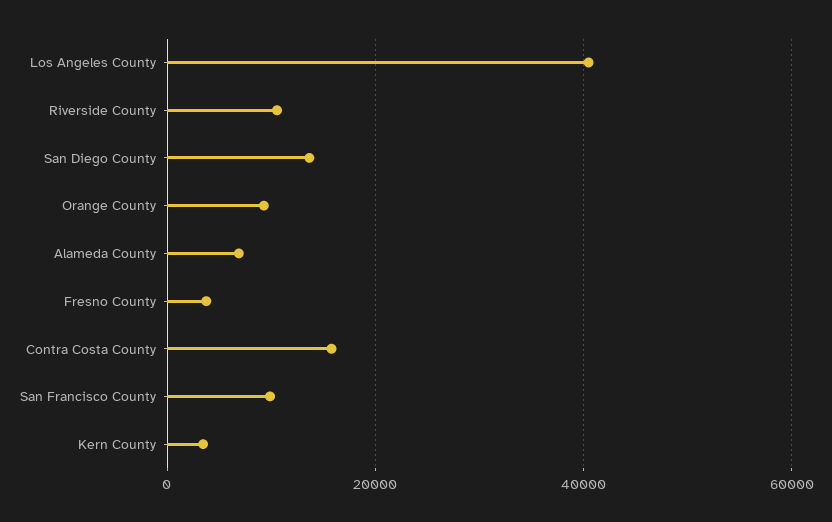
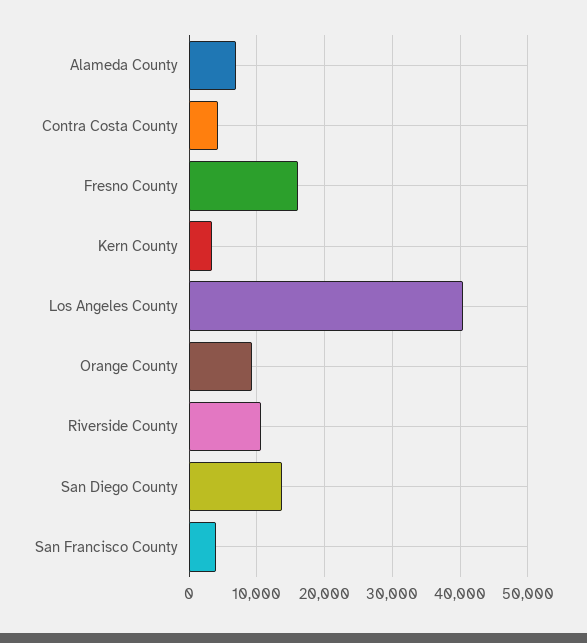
Fresno County: 4000 -> 16000
Contra Costa County: 16000 -> 4000
San Francisco County: 10000 -> 4000

